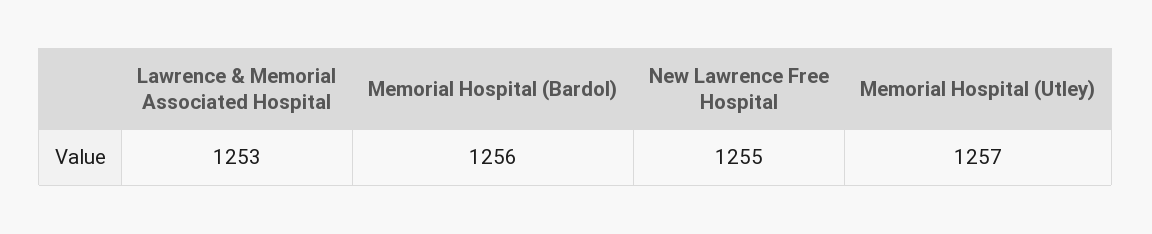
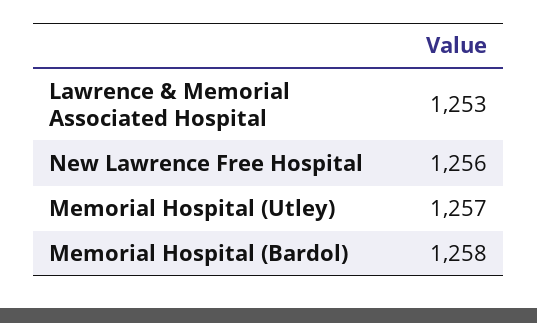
Memorial Hospital (Bardol): 1256 -> 1258
New Lawrence Free Hospital: 1255 -> 1256

